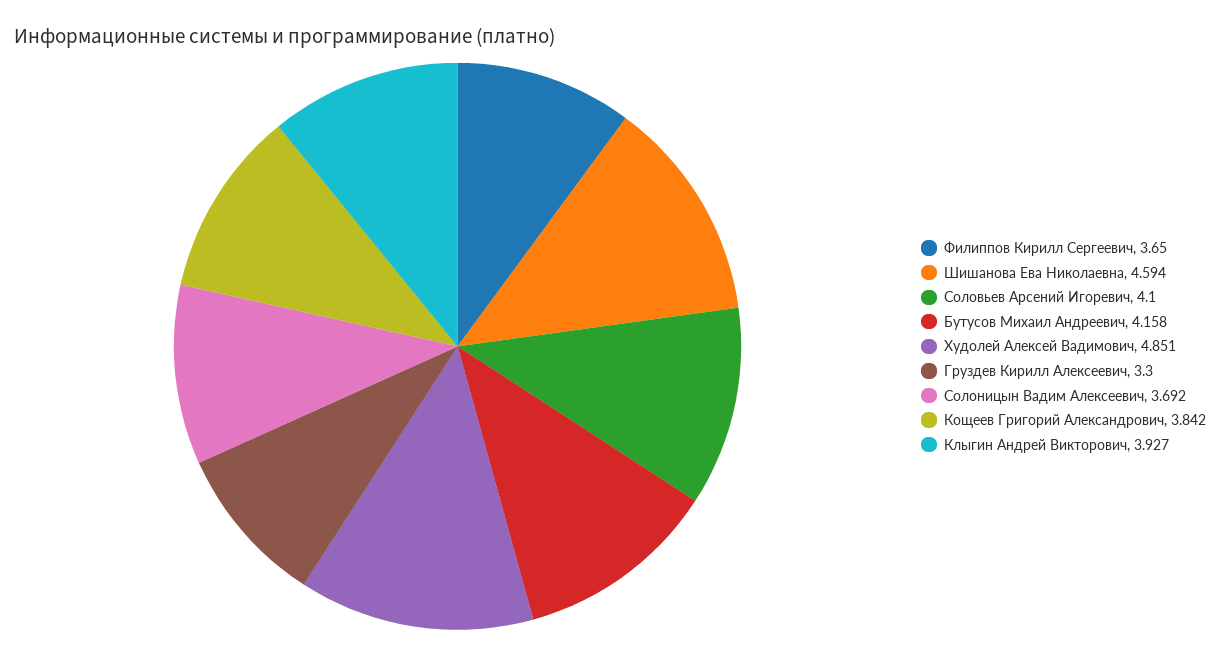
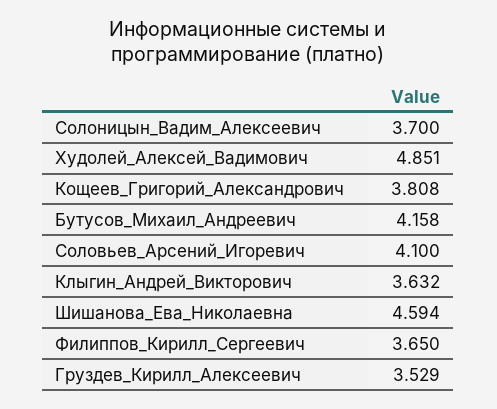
Груздев Кирилл Алексеевич: 3.3 -> 3.529
Солоницын Вадим Алексеевич: 3.692 -> 3.7
Кощеев Григорий Александрович: 3.842 -> 3.808
Клыгин Андрей Викторович: 3.927 -> 3.632

